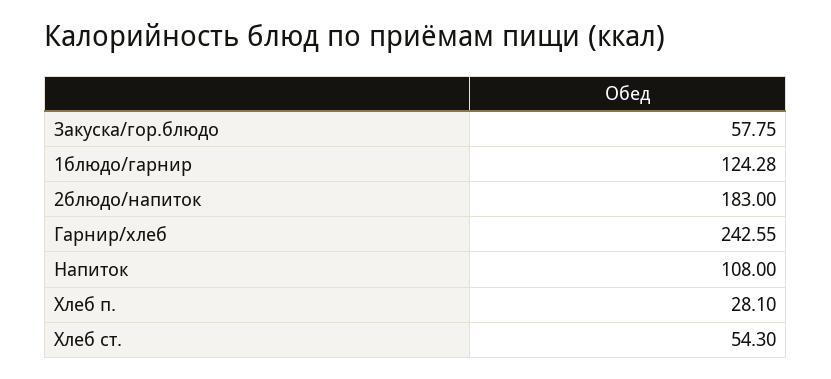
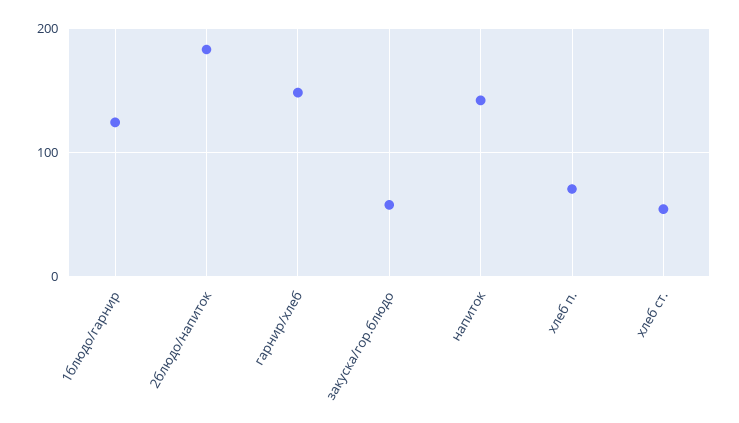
Гарнир/хлеб: 242.55 -> 150
Напиток: 108 -> 140
Хлеб п.: 28.1 -> 70

